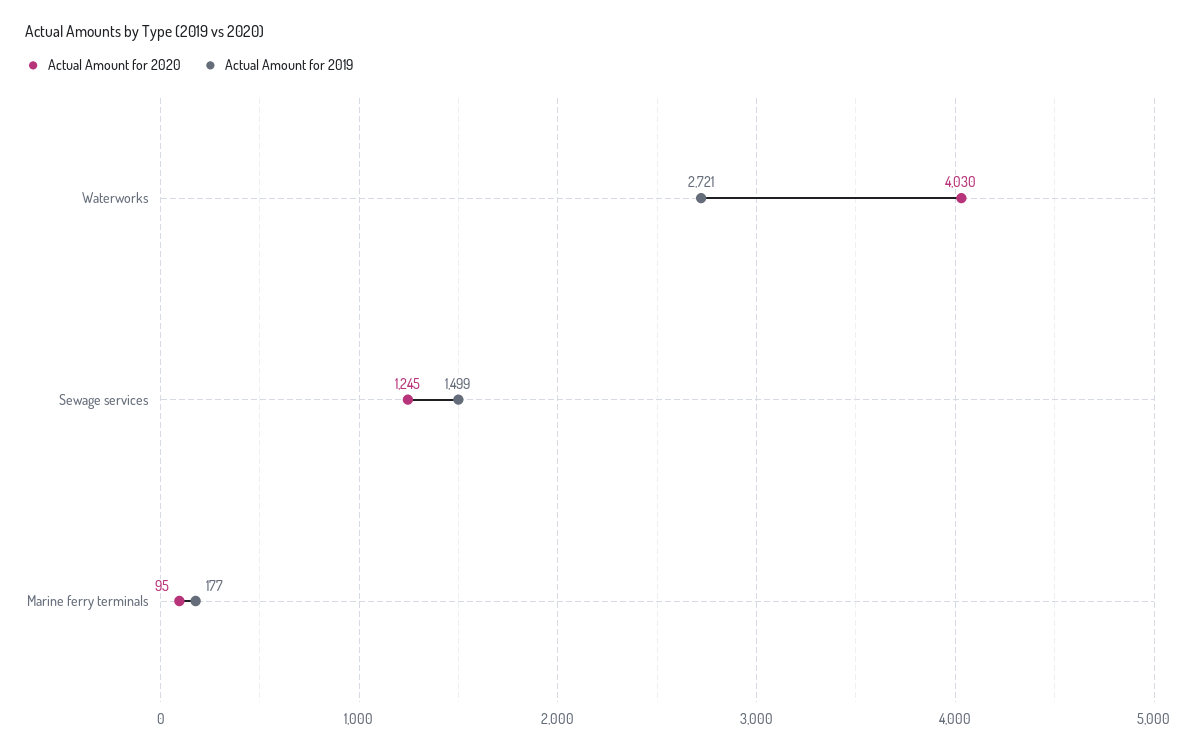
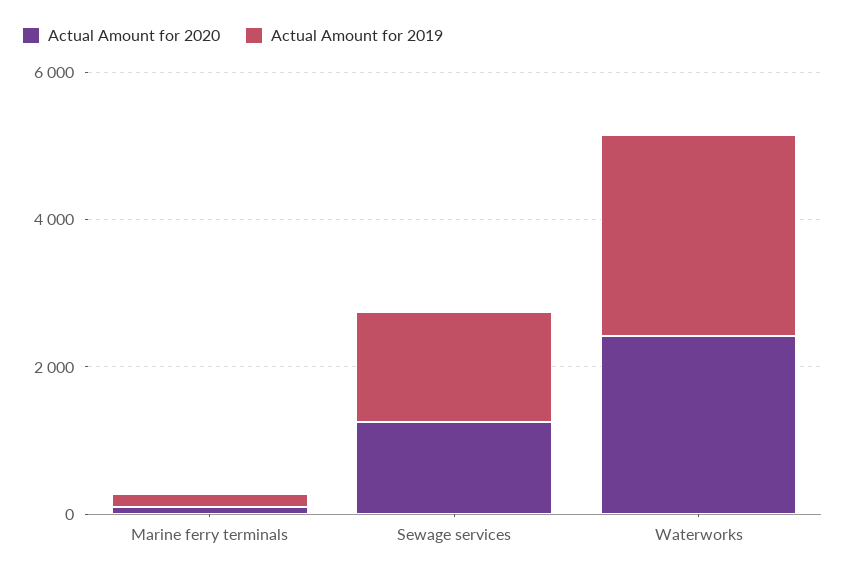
Actual Amount for 2020, Waterworks: 4030 -> 2500

